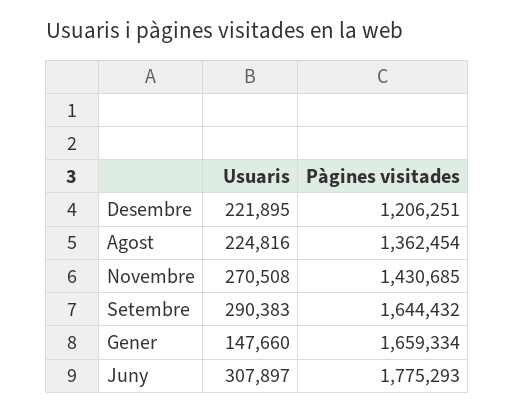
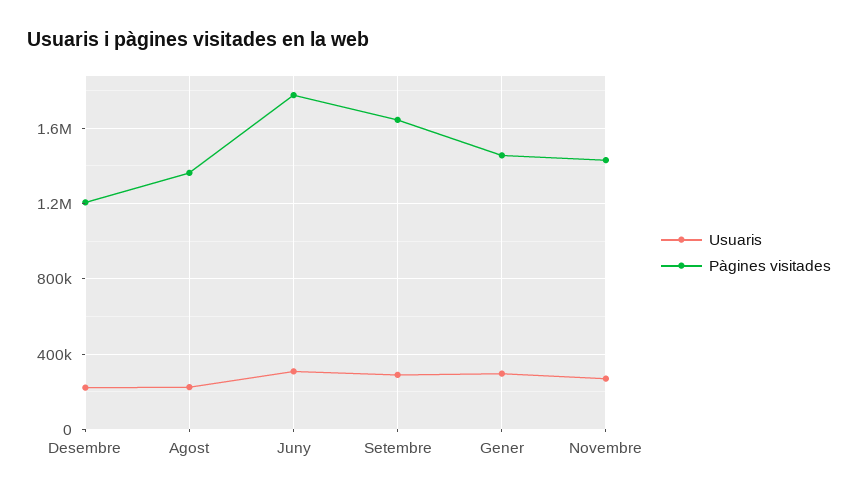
Usuaris, Gener: 147660 -> 300000
Pàgines visitades, Gener: 1659334 -> 1450000

